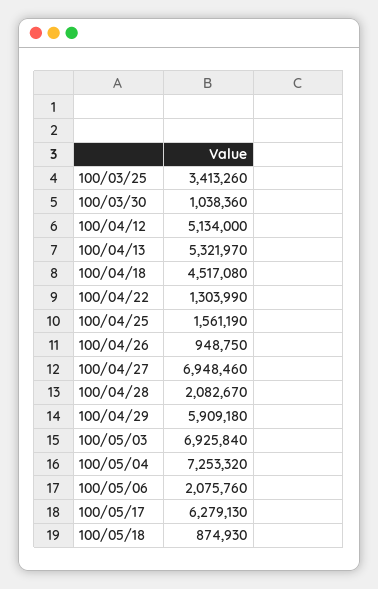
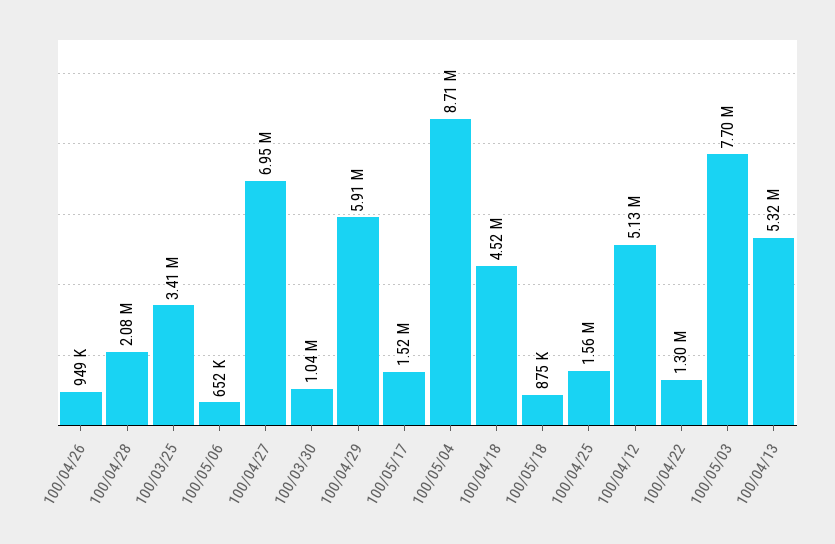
100/05/03: 6925840 -> 7700000
100/05/04: 7253320 -> 8710000
100/05/06: 2075760 -> 652000
100/05/17: 6279130 -> 1520000

